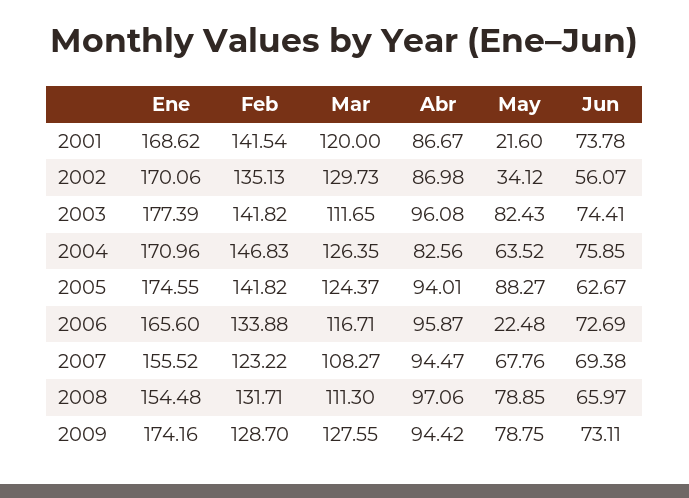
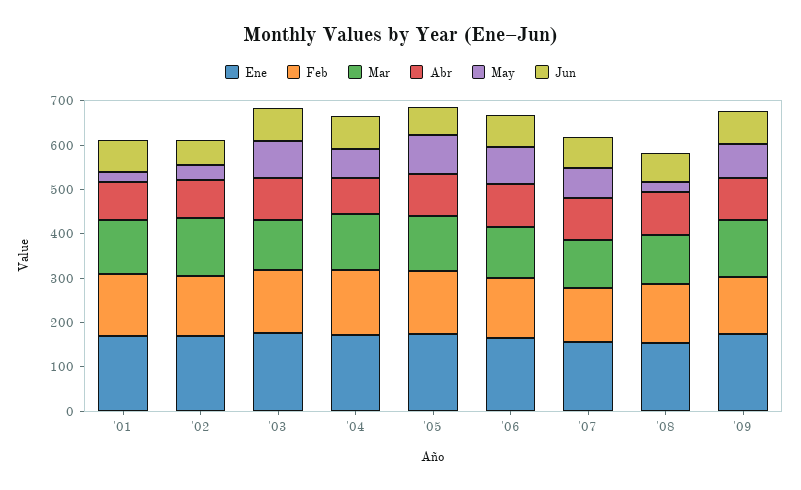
May, 2006: 22.48 -> 80
May, 2008: 78.85 -> 20

